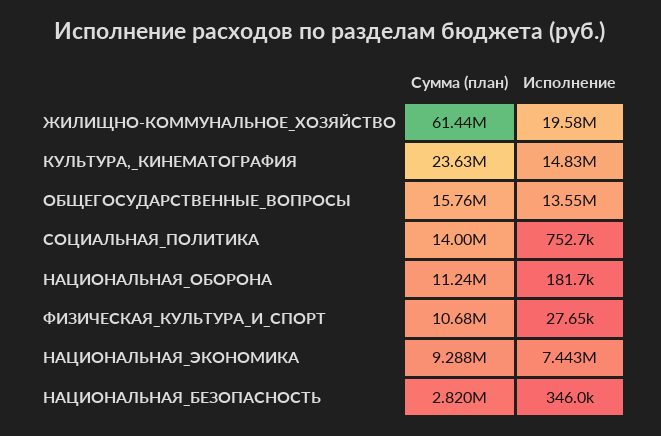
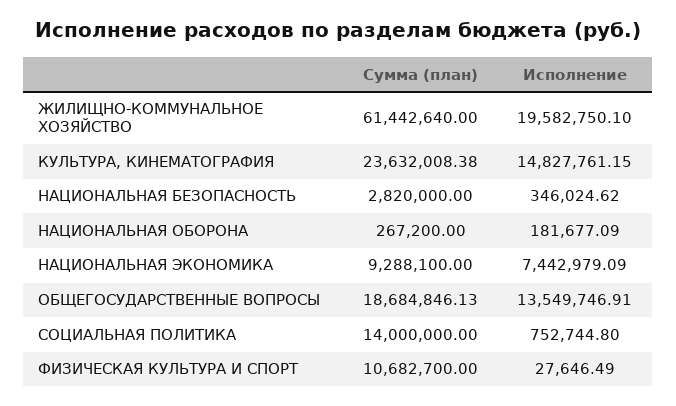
Сумма (план), ОБЩЕГОСУДАРСТВЕННЫЕ_ВОПРОСЫ: 15760000 -> 18684846.13
Сумма (план), НАЦИОНАЛЬНАЯ_ОБОРОНА: 11240000 -> 267200

